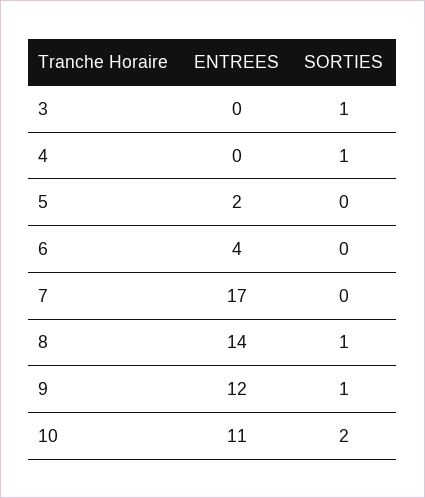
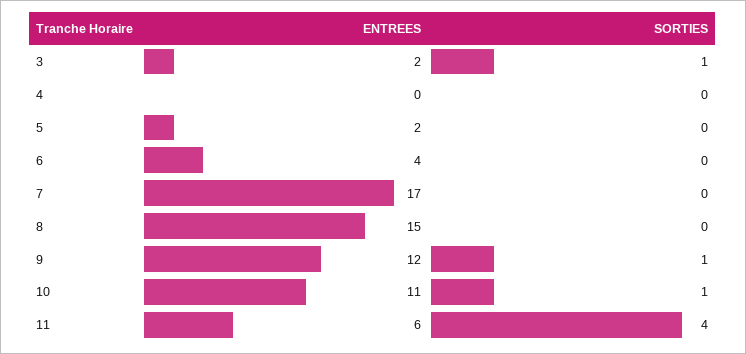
ENTREES, 3: 0 -> 2
SORTIES, 4: 1 -> 0
ENTREES, 8: 14 -> 15
SORTIES, 8: 1 -> 0
SORTIES, 10: 2 -> 1
ENTREES, 11: none -> 6
SORTIES, 11: none -> 4

